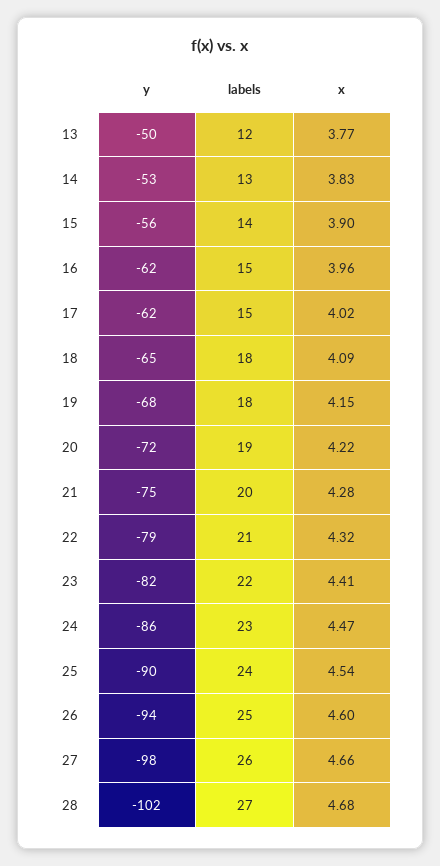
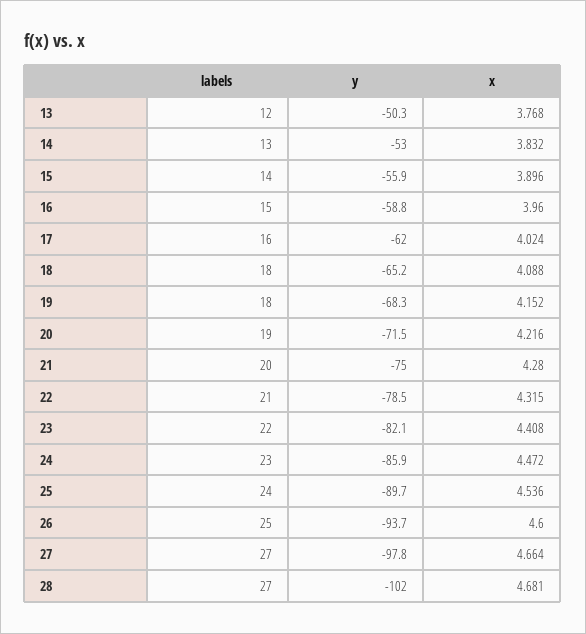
y, 16: -62 -> -58.8
labels, 17: 15 -> 16
labels, 27: 26 -> 27

